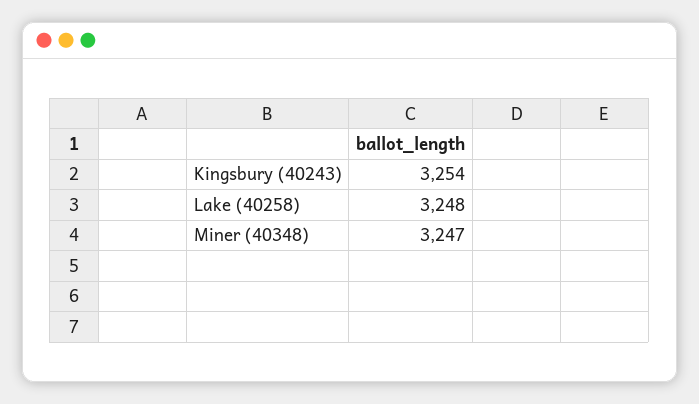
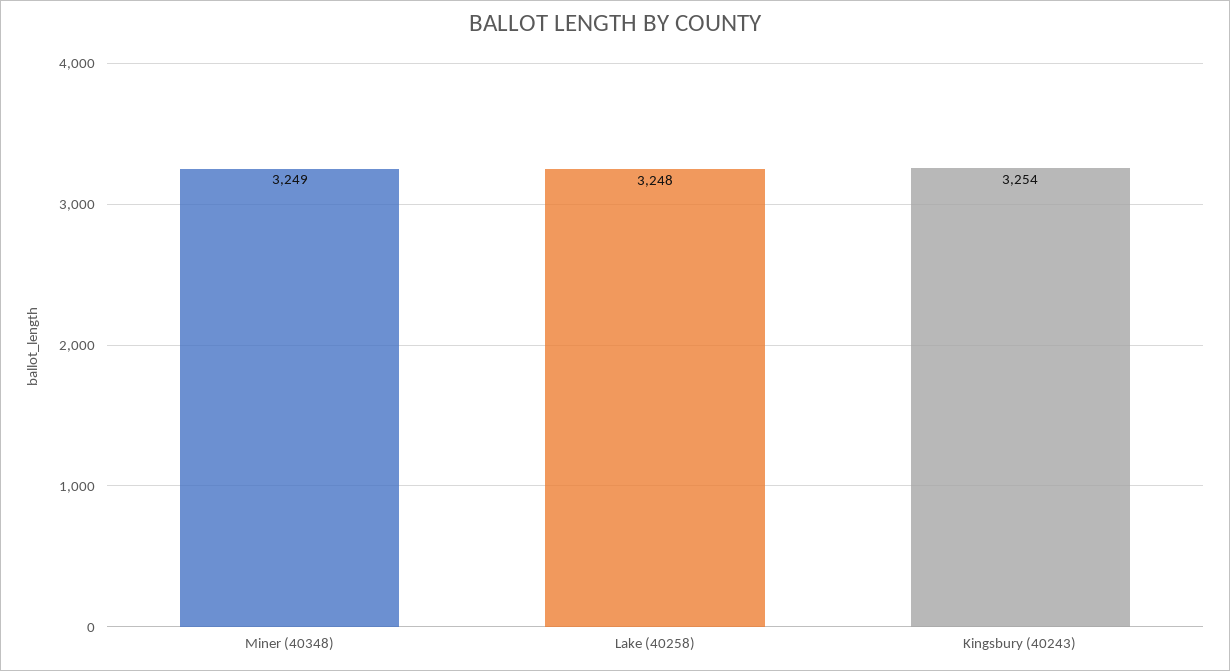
Miner (40348): 3247 -> 3249

